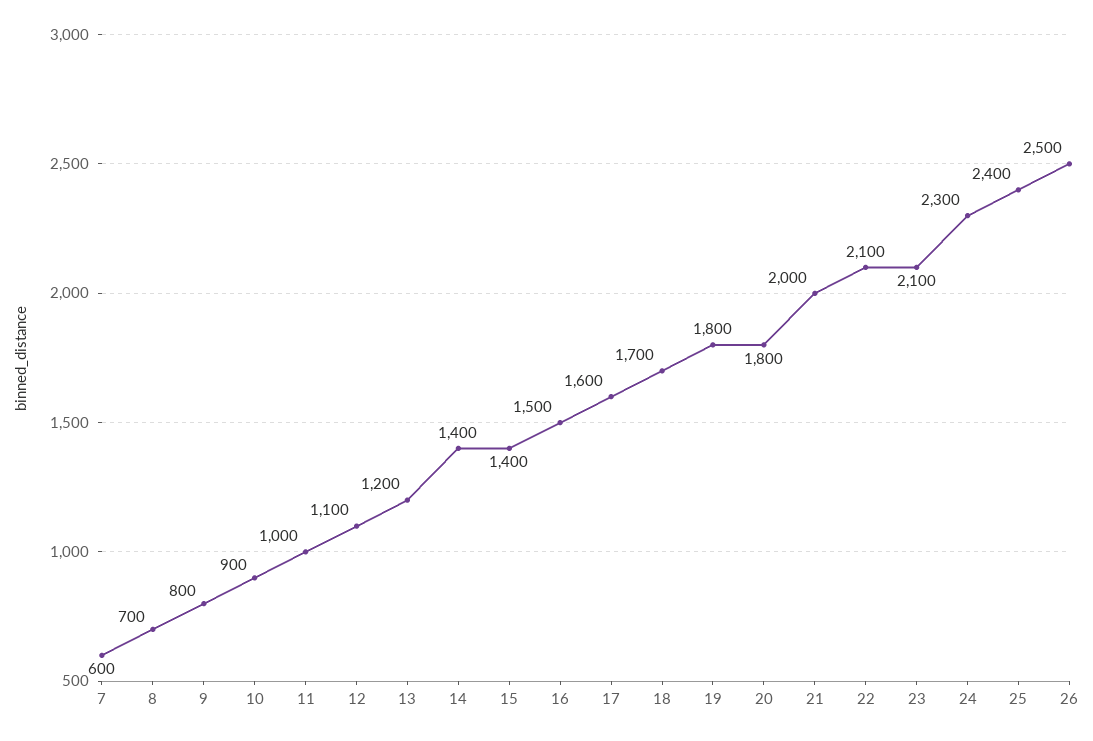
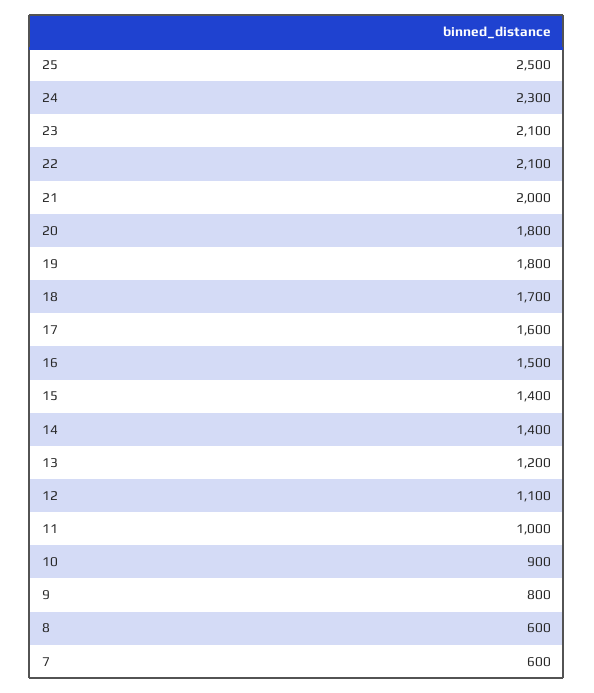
8: 700 -> 600
25: 2400 -> 2500
26: 2500 -> none

